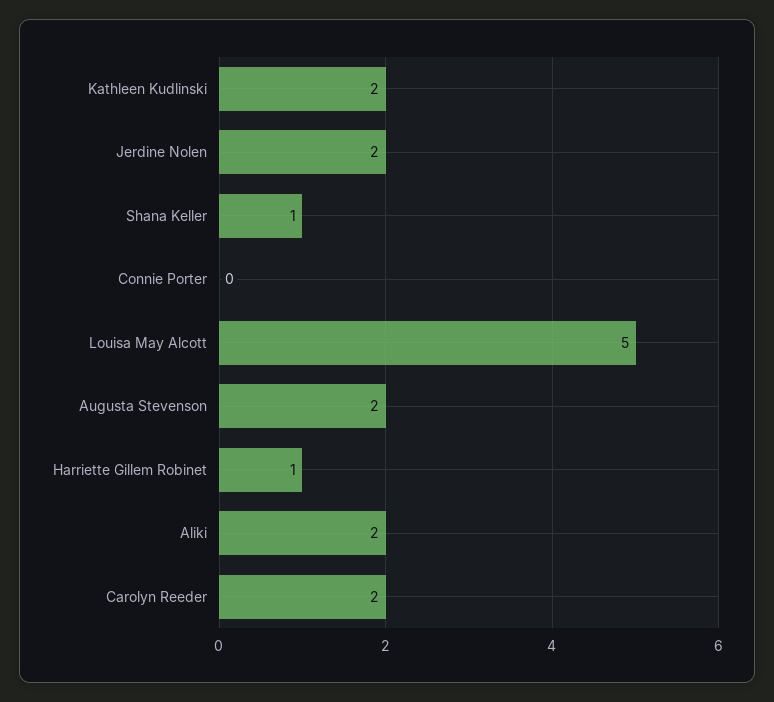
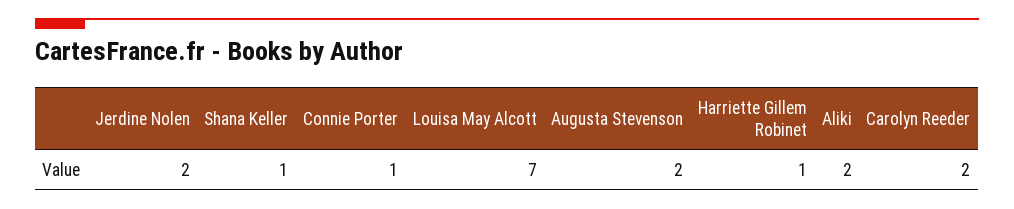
Kathleen Kudlinski: 2 -> none
Connie Porter: 0 -> 1
Louisa May Alcott: 5 -> 7

